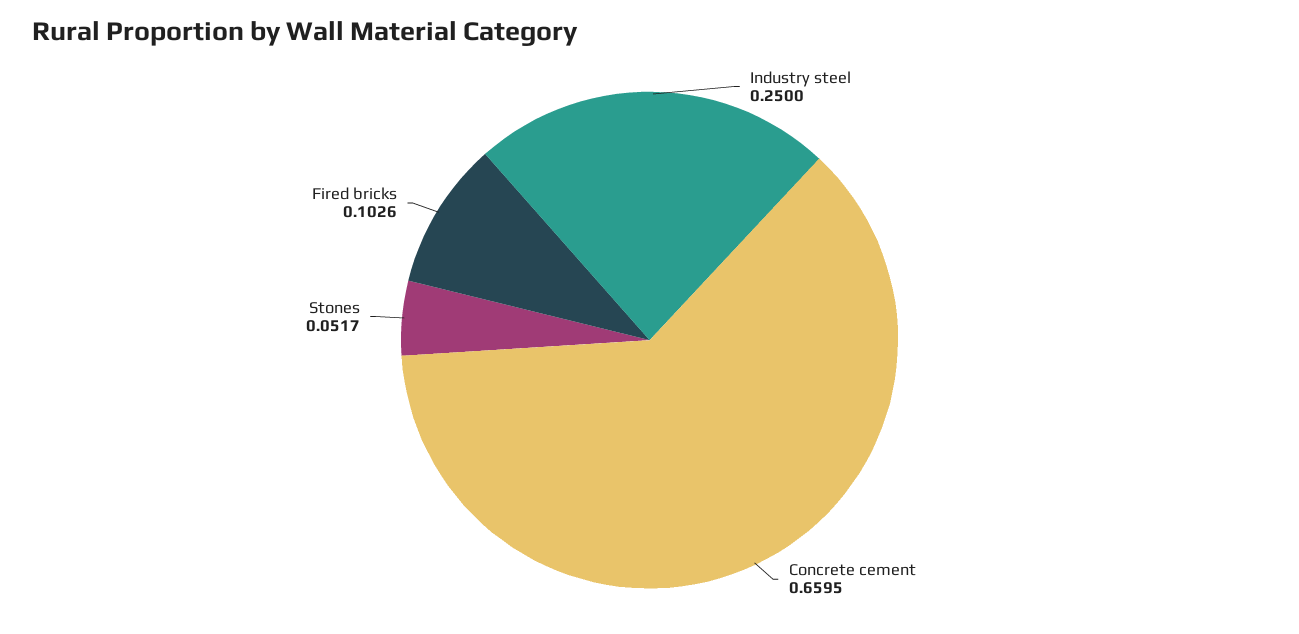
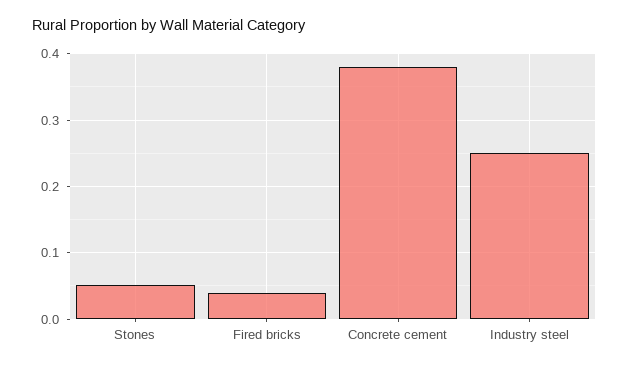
Concrete cement: 0.6595 -> 0.38
Fired bricks: 0.1026 -> 0.04

